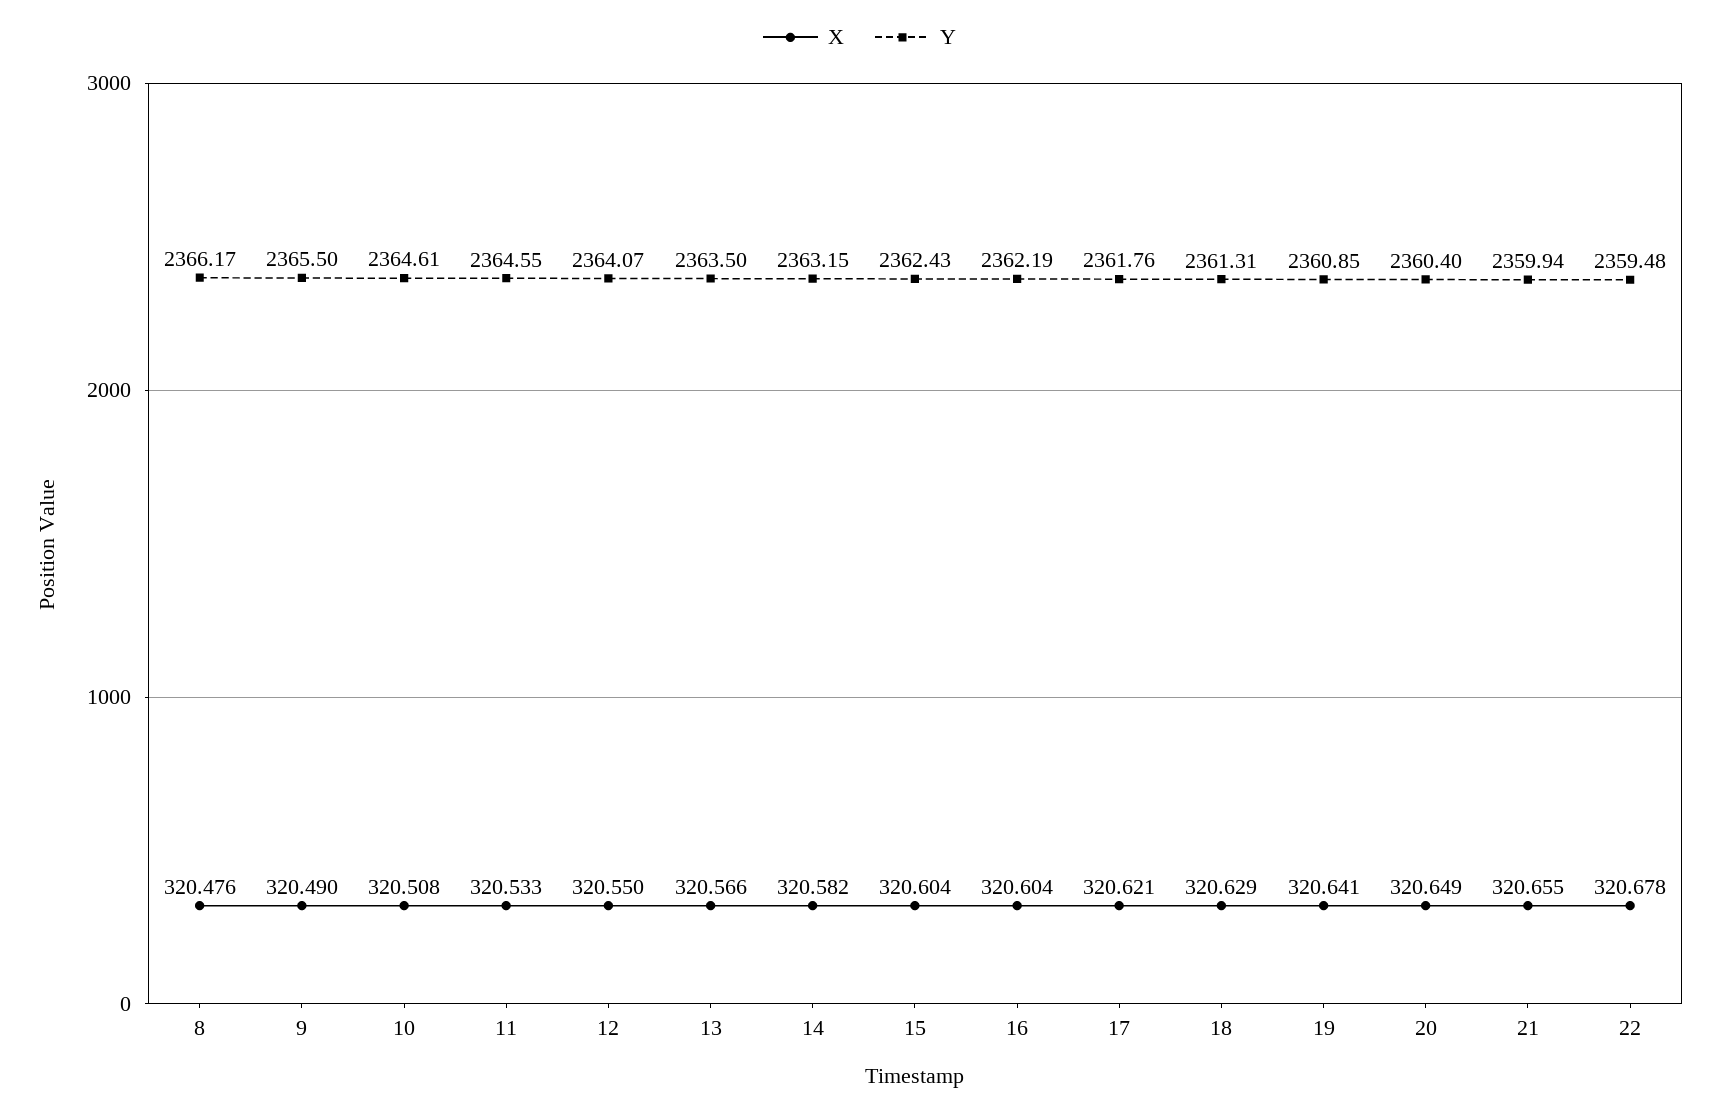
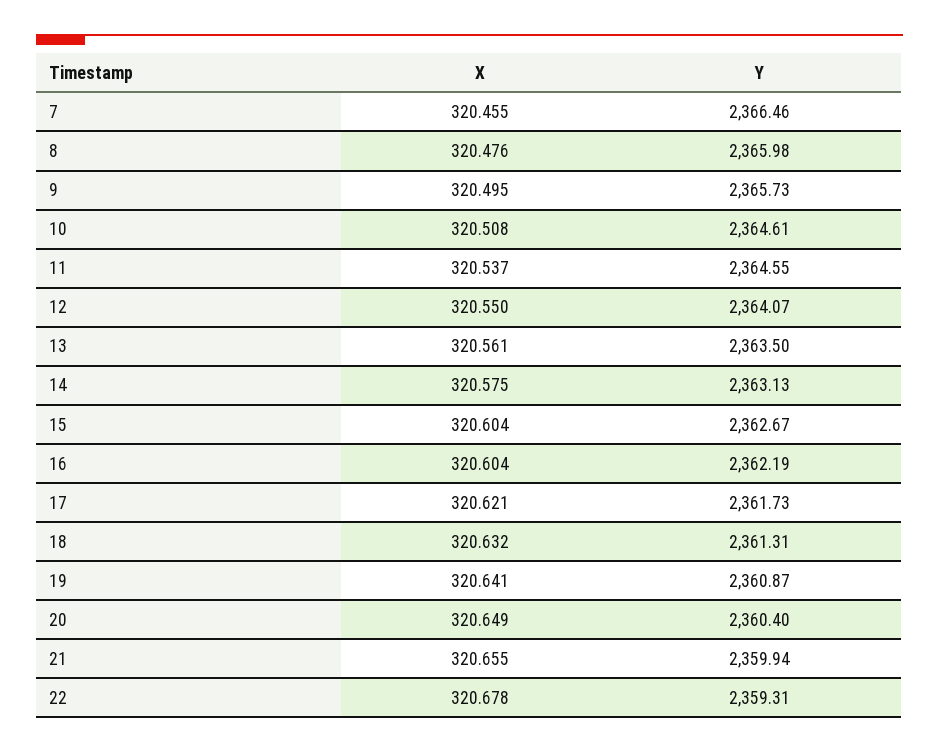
Y, 8: 2366.17 -> 2365.98
X, 9: 320.49 -> 320.495
Y, 9: 2365.5 -> 2365.73
X, 11: 320.533 -> 320.537
X, 13: 320.566 -> 320.561
X, 14: 320.582 -> 320.575
Y, 14: 2363.15 -> 2363.13
Y, 15: 2362.43 -> 2362.67
Y, 17: 2361.76 -> 2361.73
X, 18: 320.629 -> 320.632
Y, 19: 2360.85 -> 2360.87
Y, 22: 2359.48 -> 2359.31
X, 7: none -> 320.455
Y, 7: none -> 2366.46

